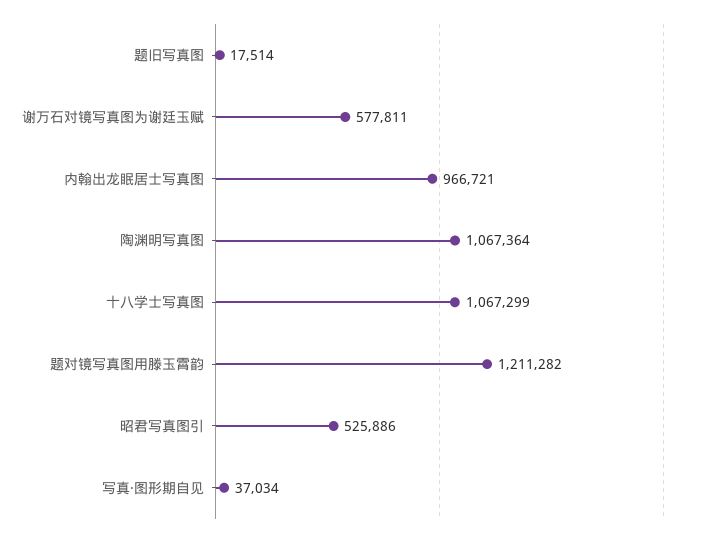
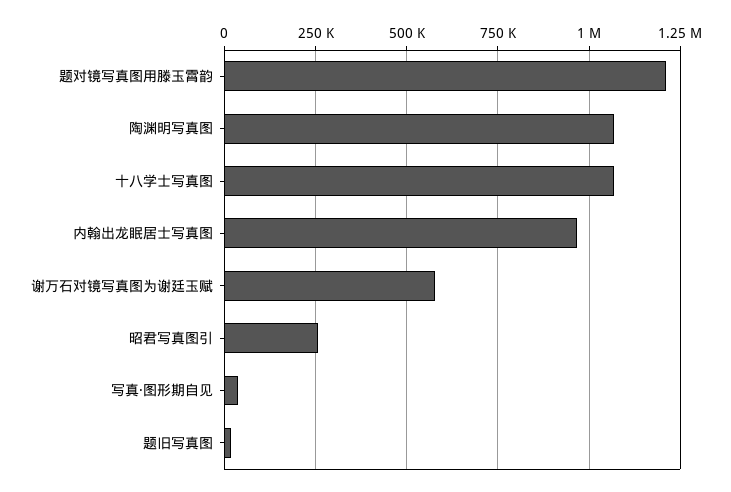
昭君写真图引: 525886 -> 250000

